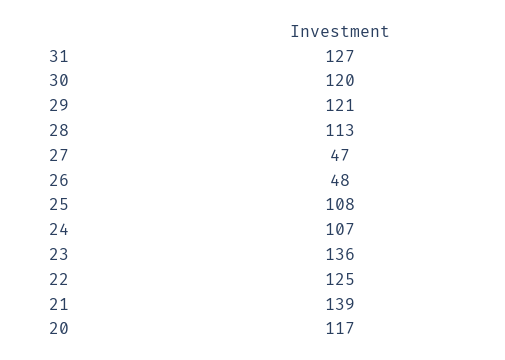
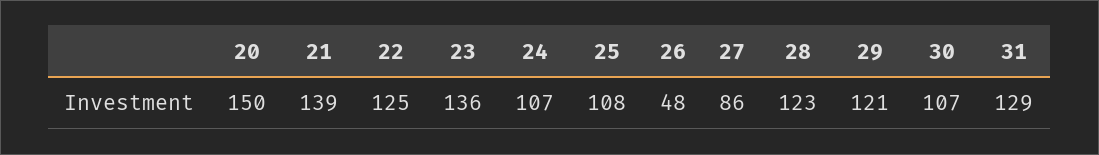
31: 127 -> 129
30: 120 -> 107
28: 113 -> 123
27: 47 -> 86
20: 117 -> 150

